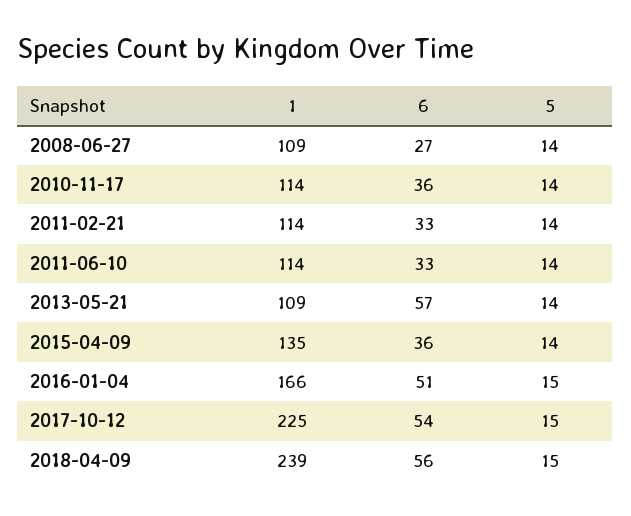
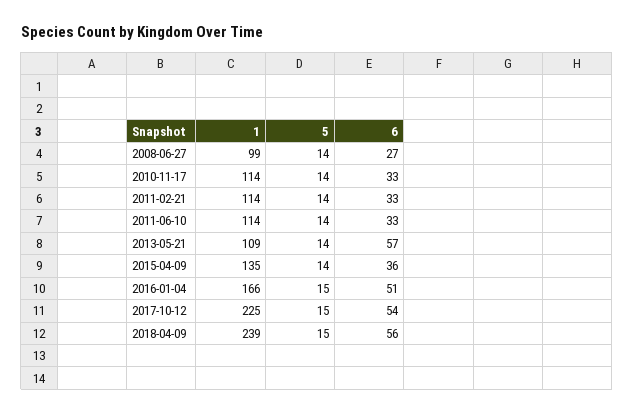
1, 2008-06-27: 109 -> 99
6, 2010-11-17: 36 -> 33

